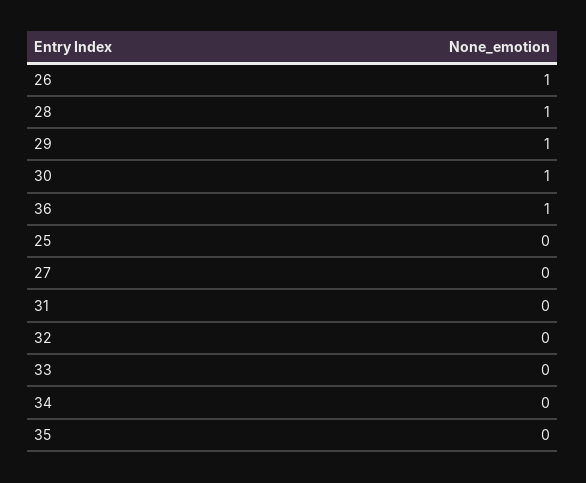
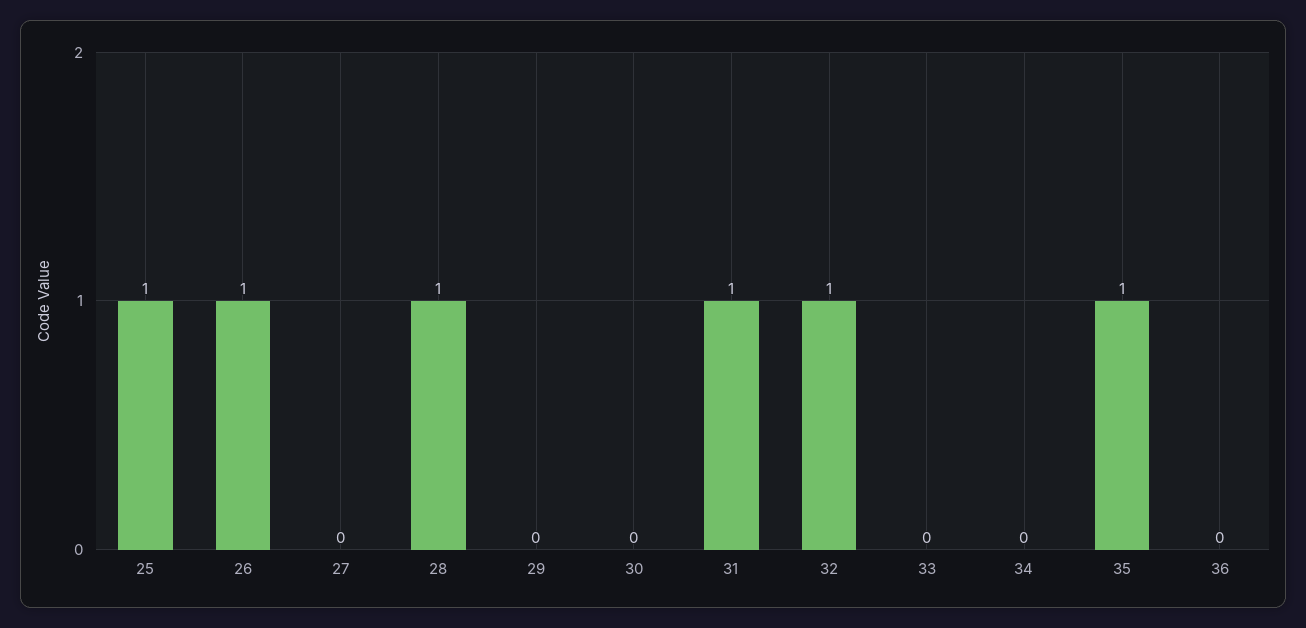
29: 1 -> 0
30: 1 -> 0
36: 1 -> 0
25: 0 -> 1
31: 0 -> 1
32: 0 -> 1
35: 0 -> 1

